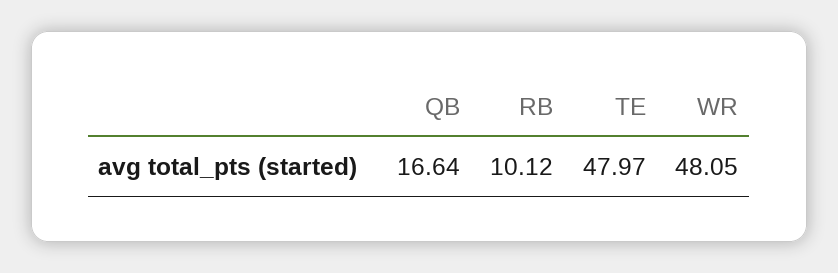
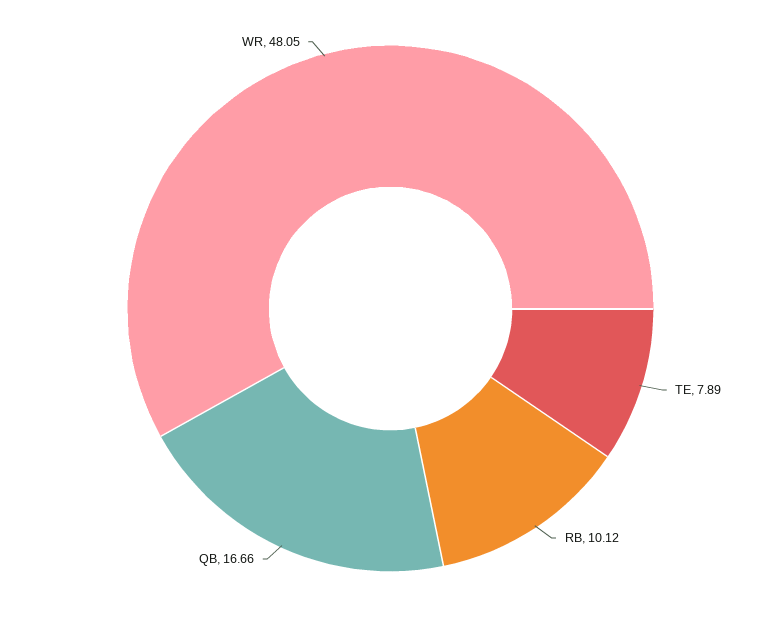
QB: 16.64 -> 16.66
TE: 47.97 -> 7.89

